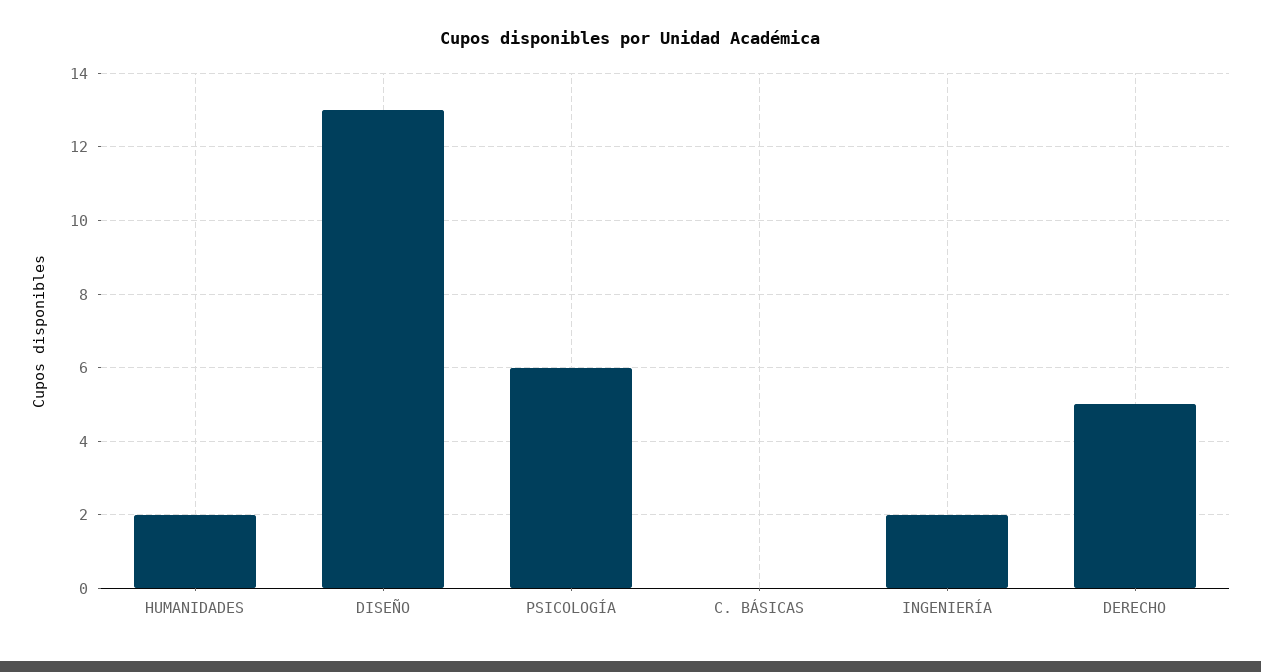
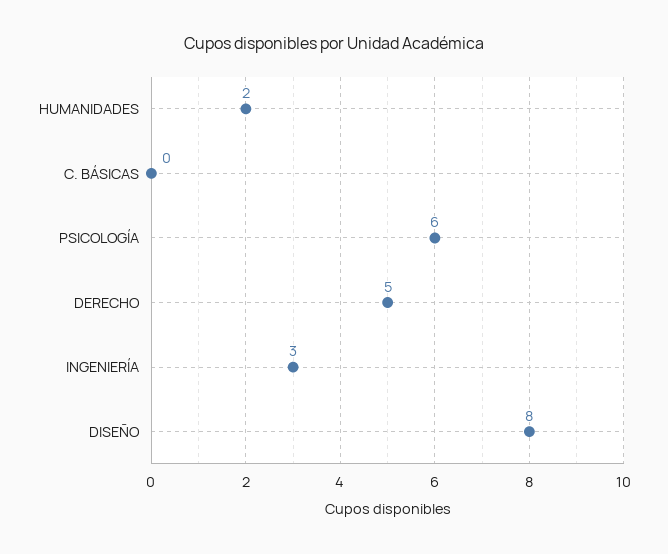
DISEÑO: 13 -> 8
INGENIERÍA: 2 -> 3

